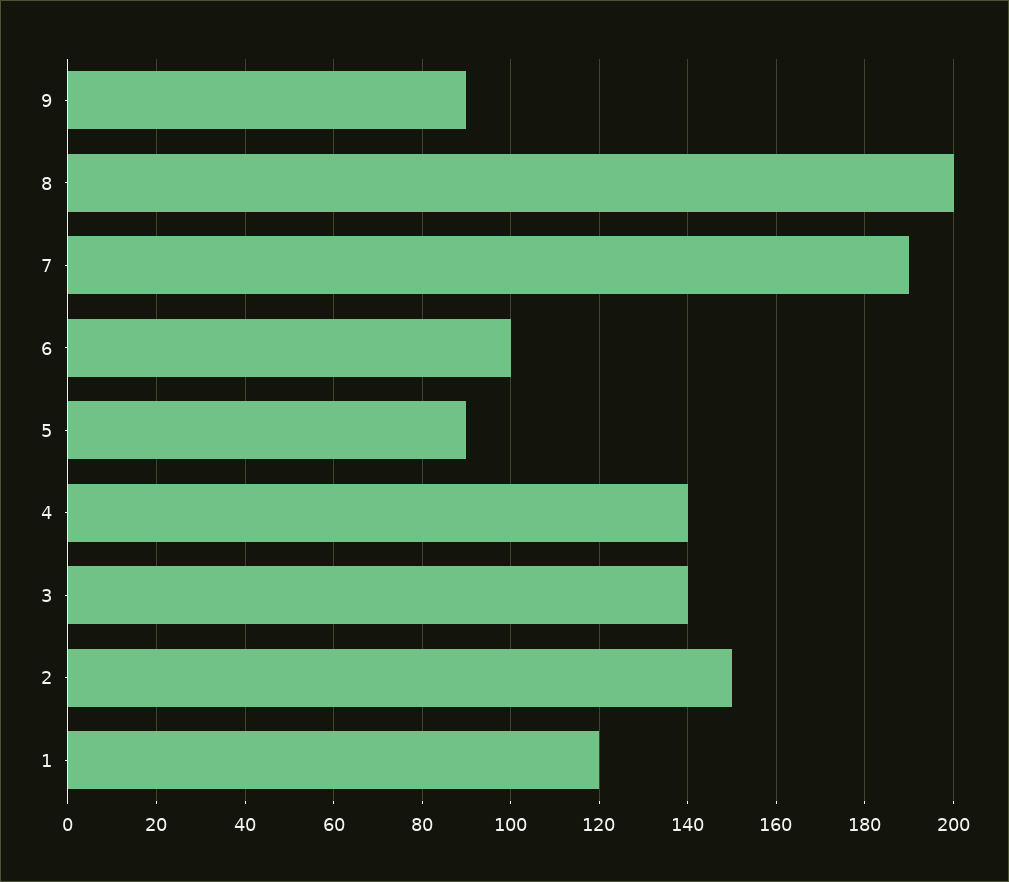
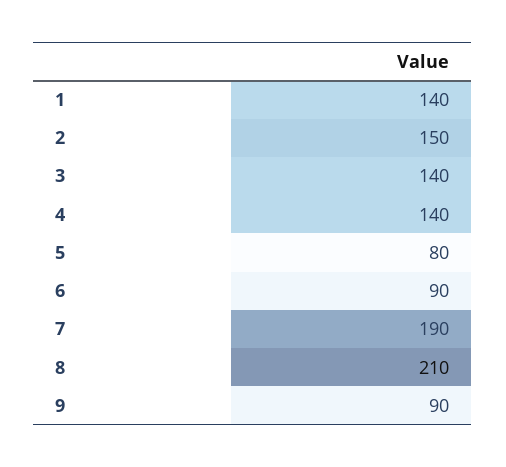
8: 200 -> 210
6: 100 -> 90
5: 90 -> 80
1: 120 -> 140

